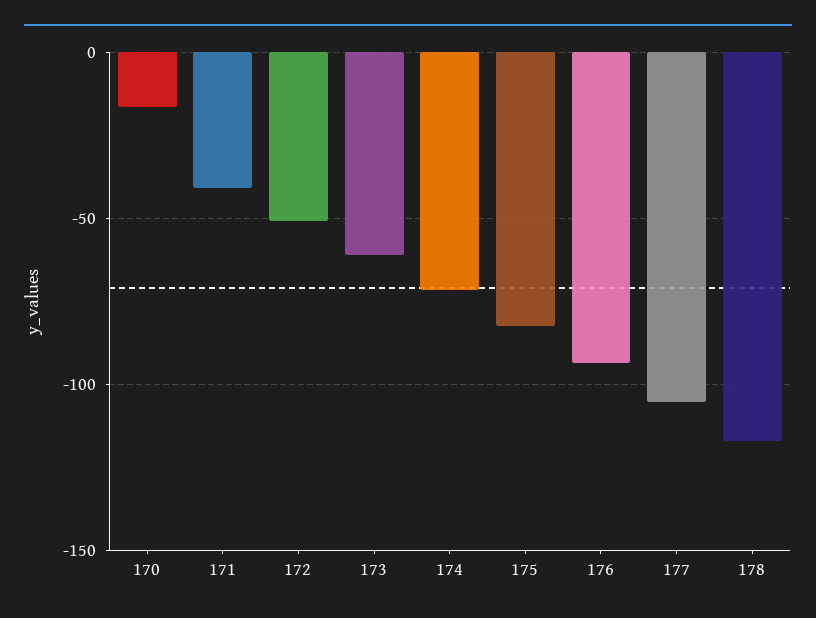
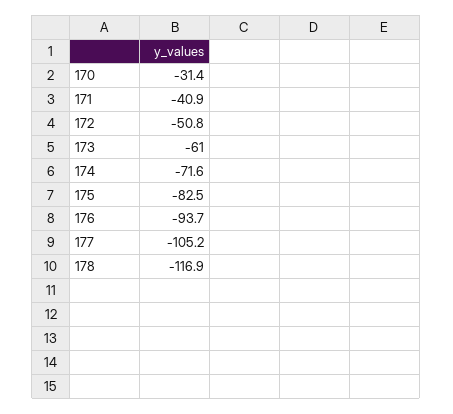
170: -15 -> -31.4

